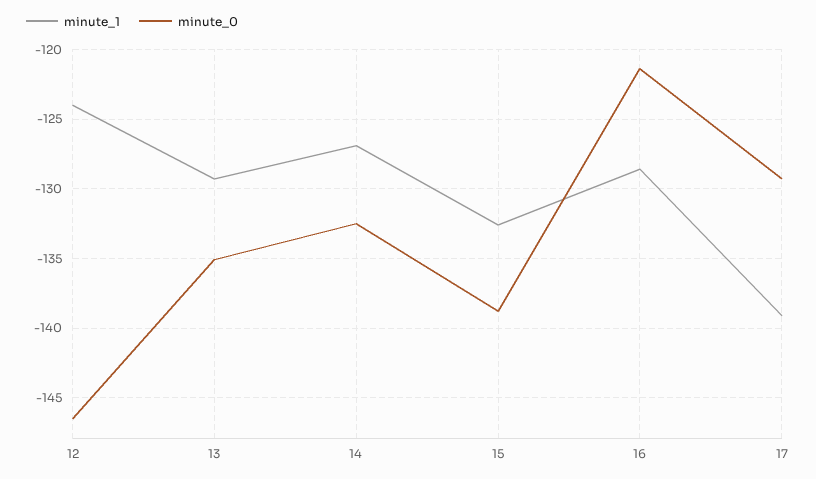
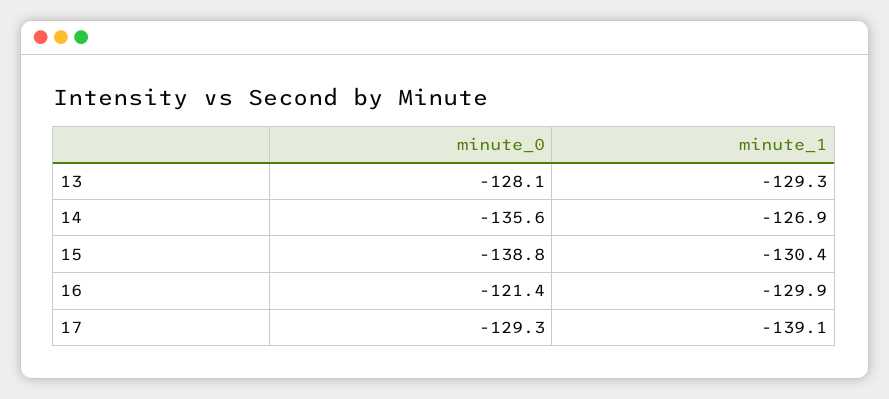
minute_1, 12: -124 -> none
minute_0, 12: -146.5 -> none
minute_0, 13: -135 -> -128.1
minute_0, 14: -132.5 -> -135.6
minute_1, 15: -132.5 -> -130.4
minute_1, 16: -128.5 -> -129.9

